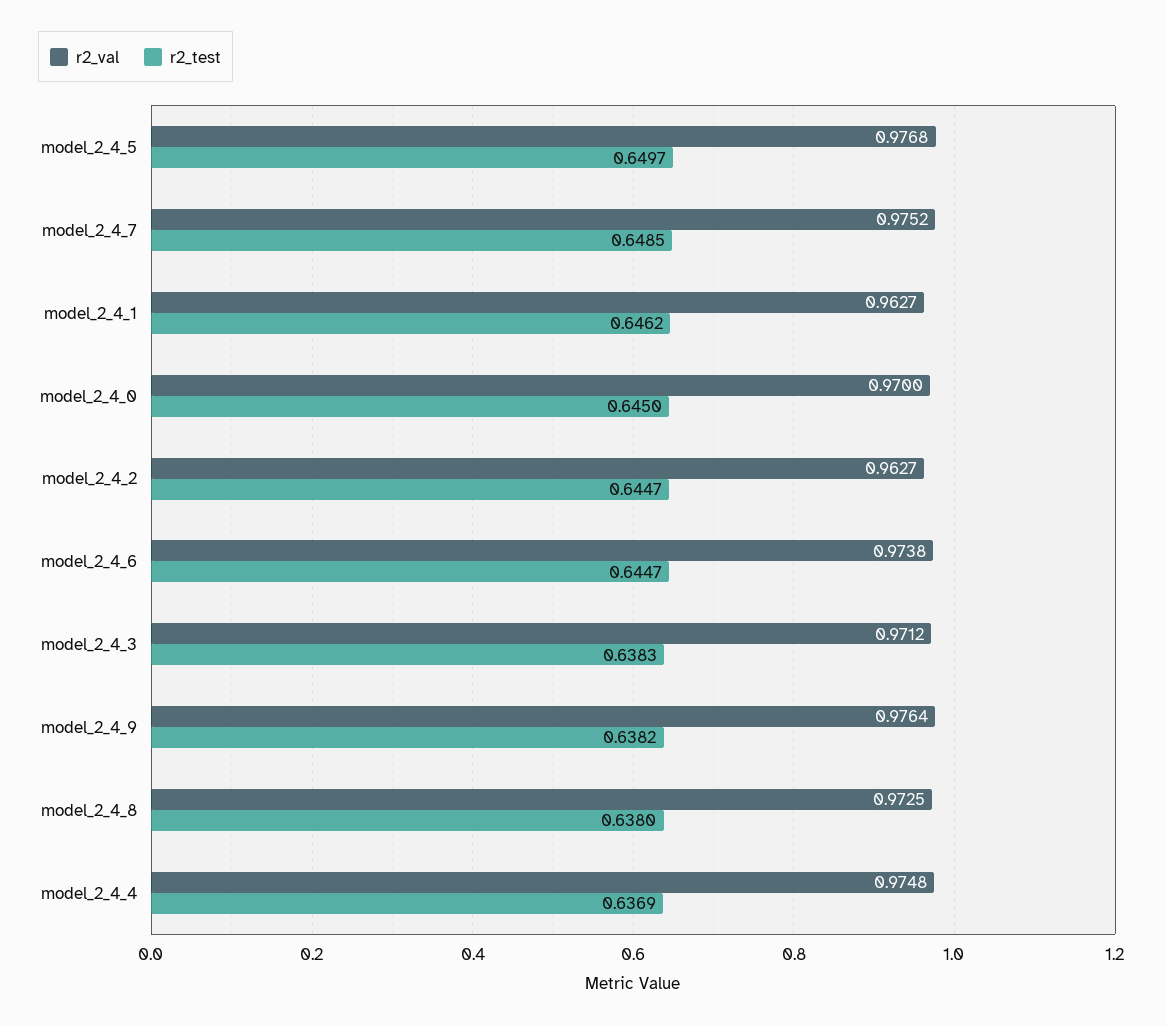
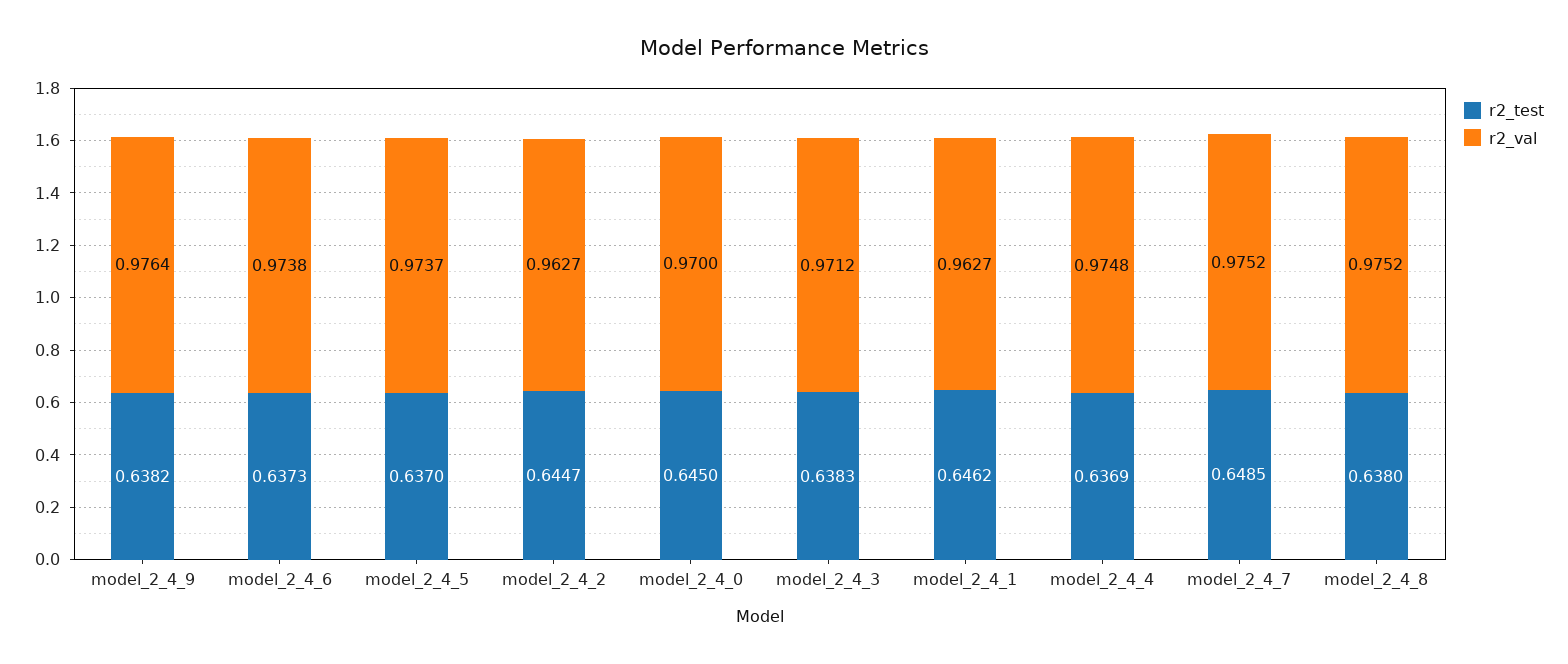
r2_val, model_2_4_5: 0.9768 -> 0.9737
r2_test, model_2_4_5: 0.6497 -> 0.637
r2_test, model_2_4_6: 0.6447 -> 0.6373
r2_val, model_2_4_8: 0.9725 -> 0.9752

